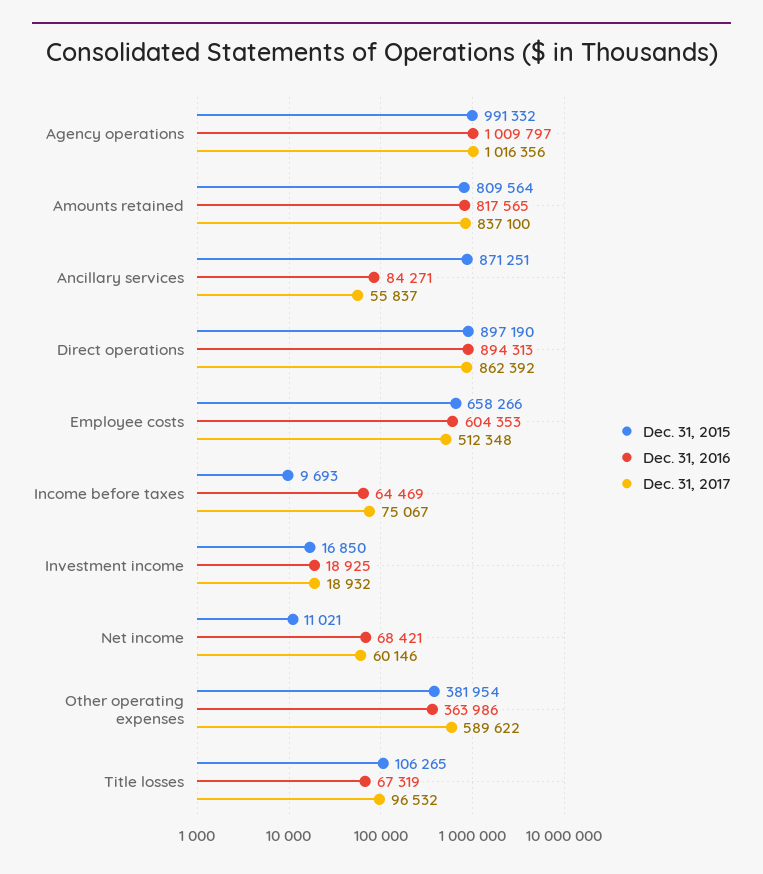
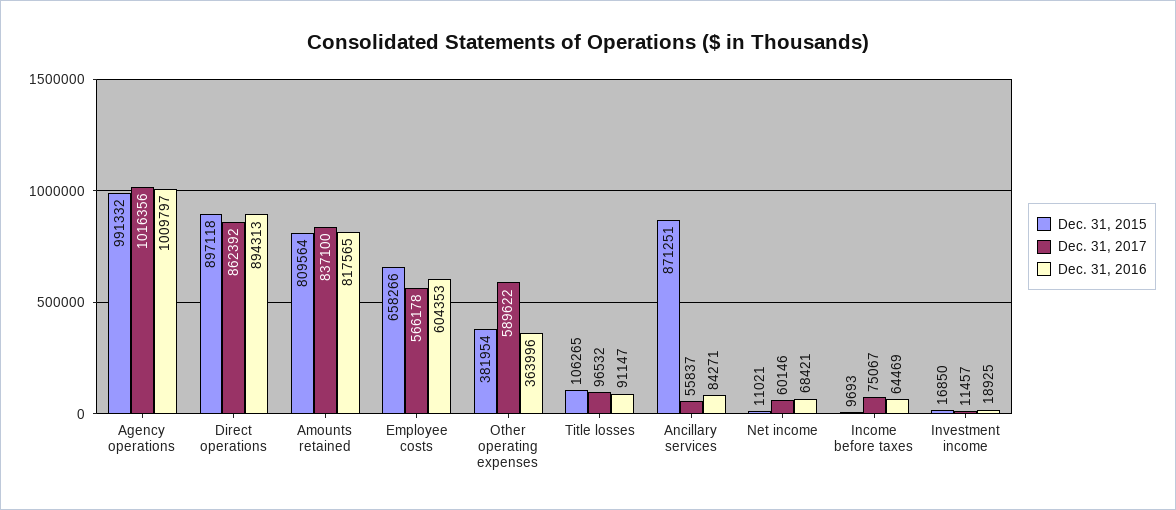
Dec. 31, 2015, Direct operations: 897190 -> 897118
Dec. 31, 2017, Employee costs: 512348 -> 566178
Dec. 31, 2017, Investment income: 18932 -> 11457
Dec. 31, 2016, Other operating expenses: 363986 -> 363996
Dec. 31, 2016, Title losses: 67319 -> 91147

